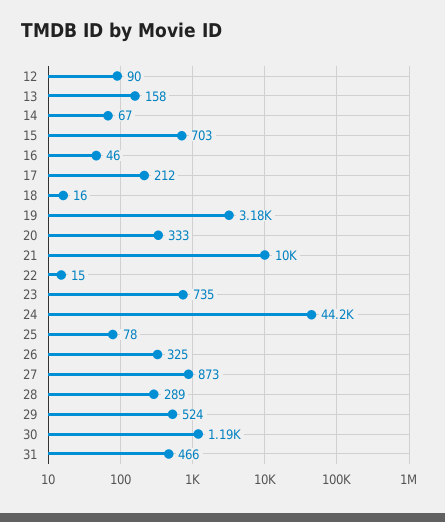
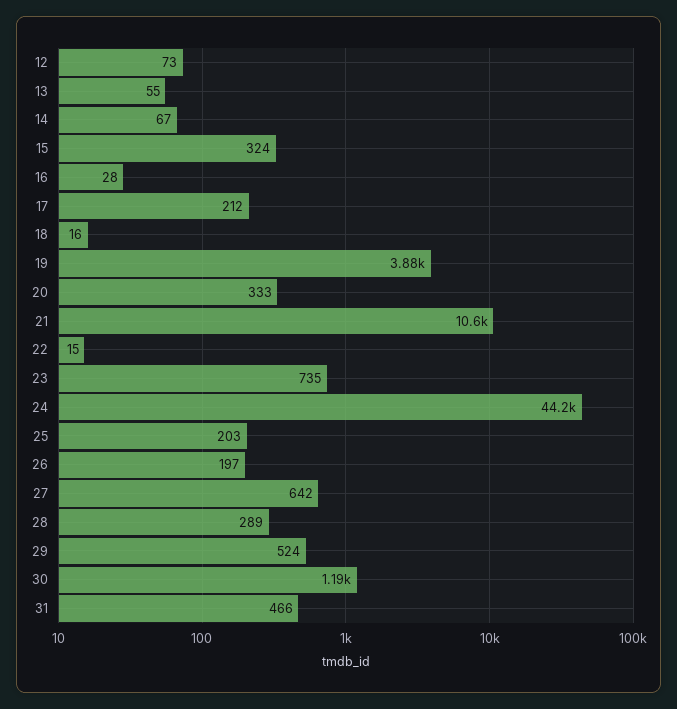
12: 90 -> 73
13: 158 -> 55
15: 703 -> 324
16: 46 -> 28
19: 3180 -> 3880
21: 10000 -> 10600
25: 78 -> 203
26: 325 -> 197
27: 873 -> 642

